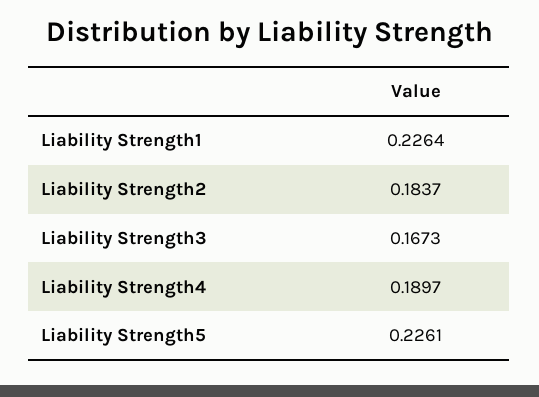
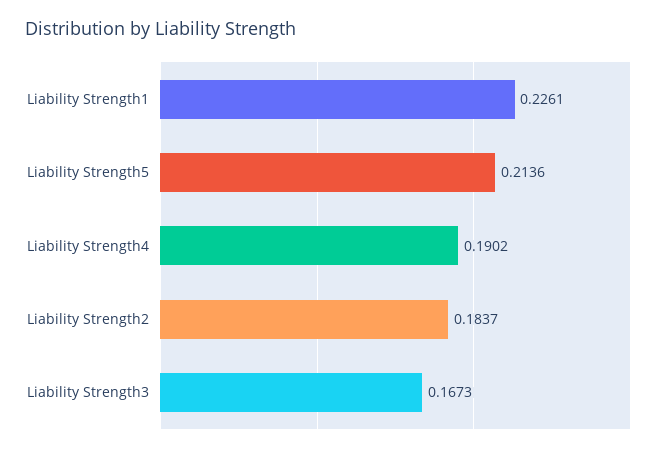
Liability Strength1: 0.2264 -> 0.2261
Liability Strength4: 0.1897 -> 0.1902
Liability Strength5: 0.2261 -> 0.2136

